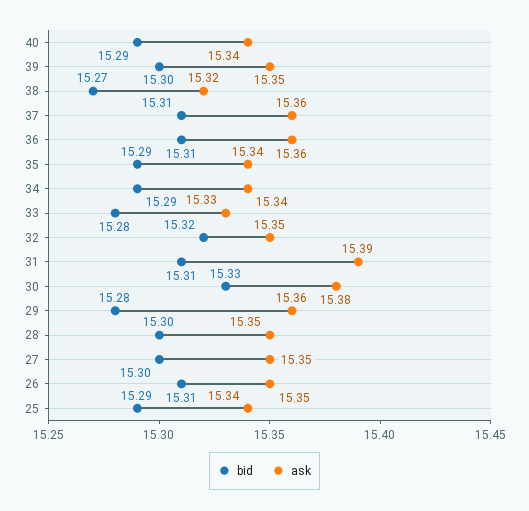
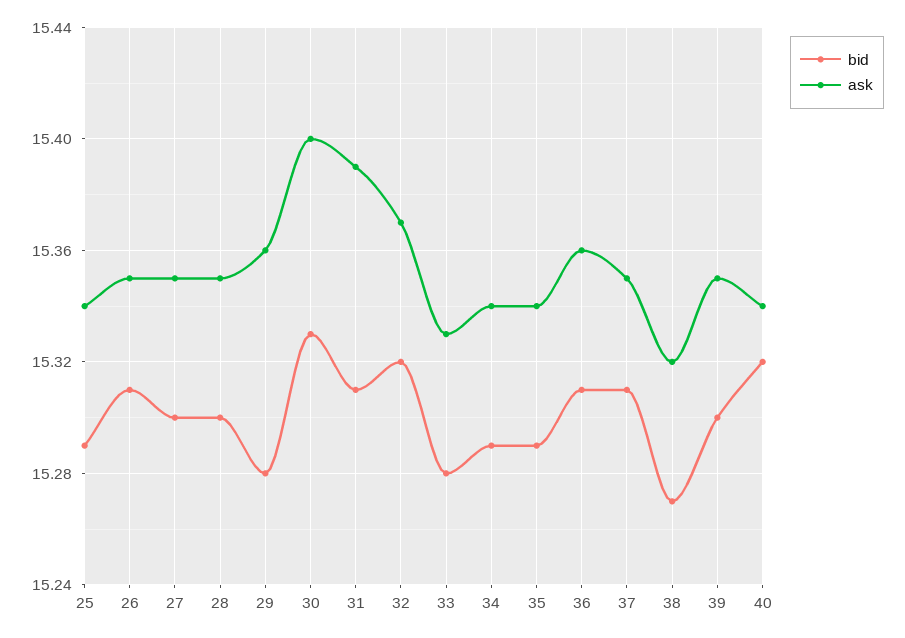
bid, 40: 15.29 -> 15.32
ask, 37: 15.36 -> 15.35
ask, 32: 15.35 -> 15.37
ask, 30: 15.38 -> 15.4

